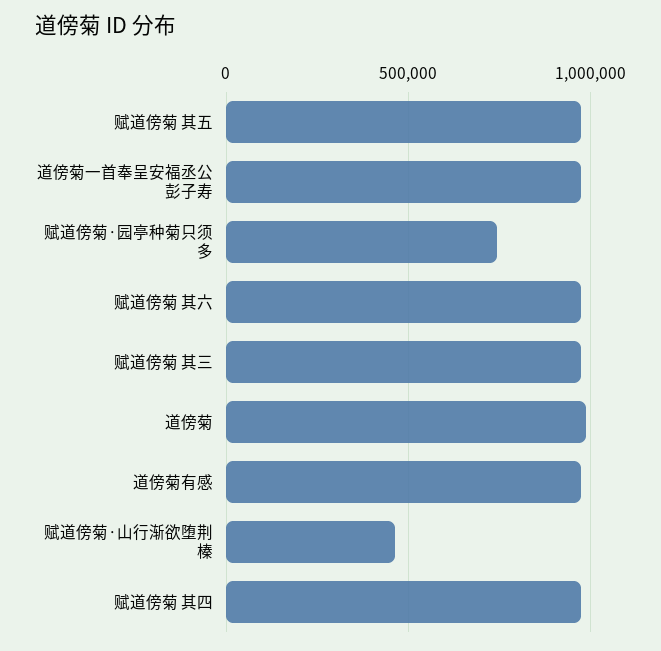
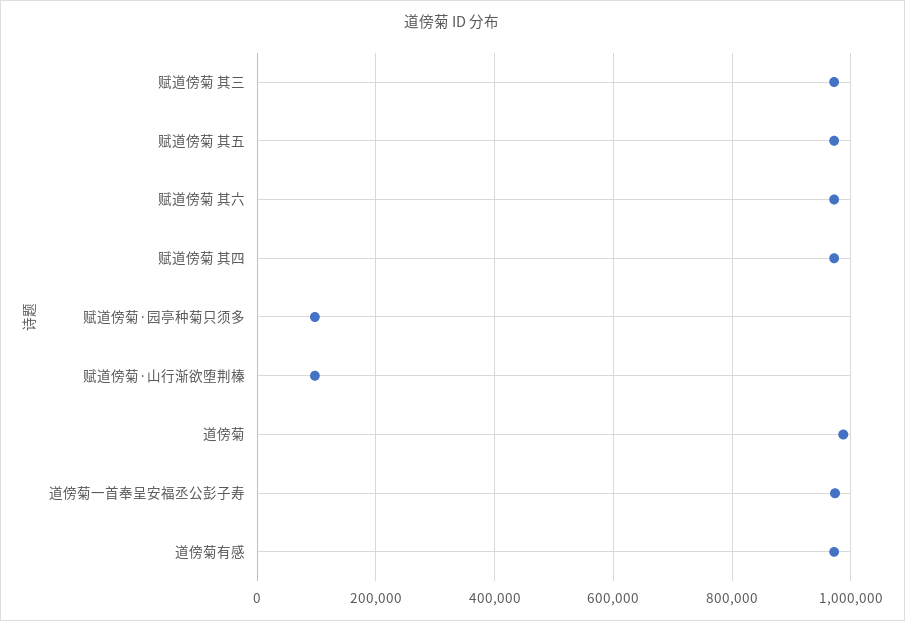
赋道傍菊·园亭种菊只须多: 750000 -> 100000
赋道傍菊·山行渐欲堕荆榛: 450000 -> 100000

